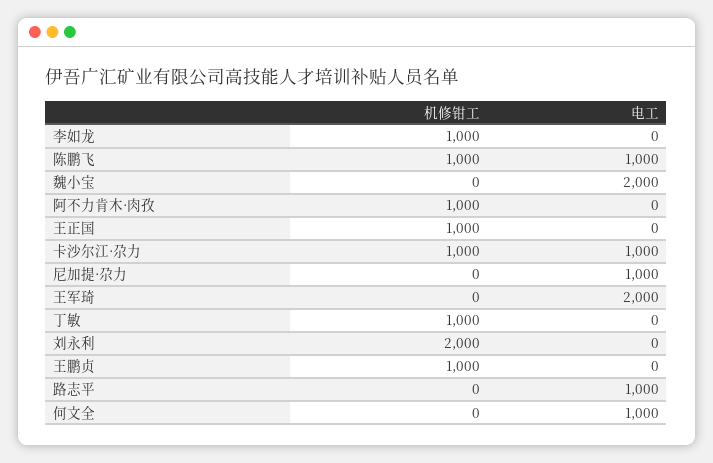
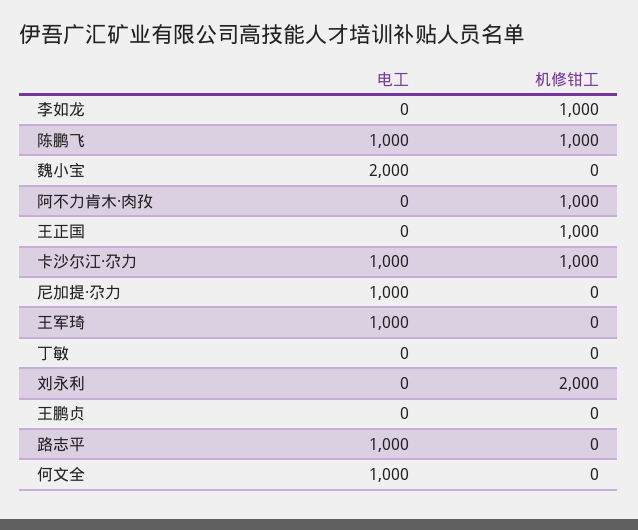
电工, 王军琦: 2000 -> 1000
机修钳工, 丁敏: 1000 -> 0
机修钳工, 王鹏贞: 1000 -> 0

